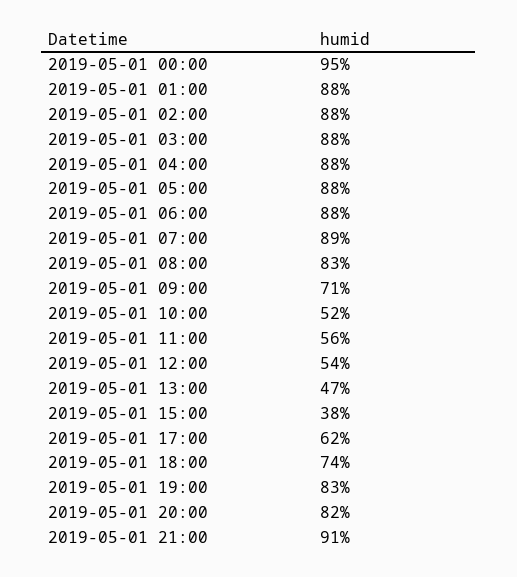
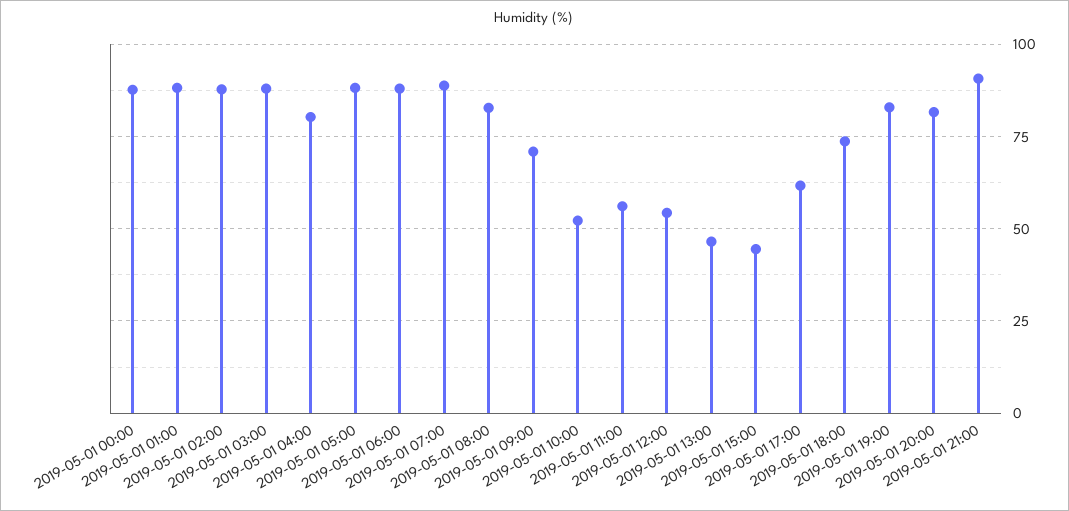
2019-05-01 00:00: 95 -> 87.5
2019-05-01 04:00: 88 -> 80
2019-05-01 15:00: 38 -> 45

